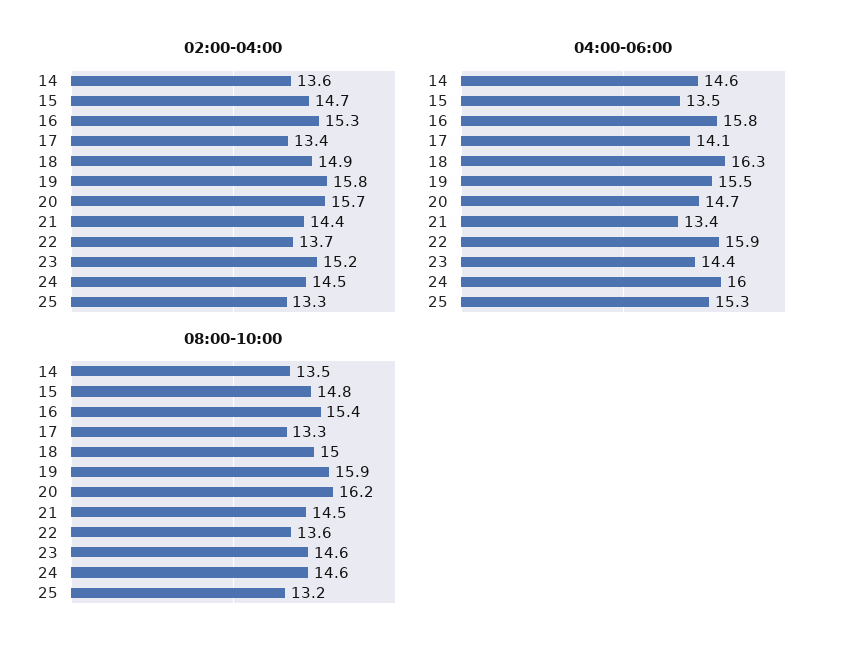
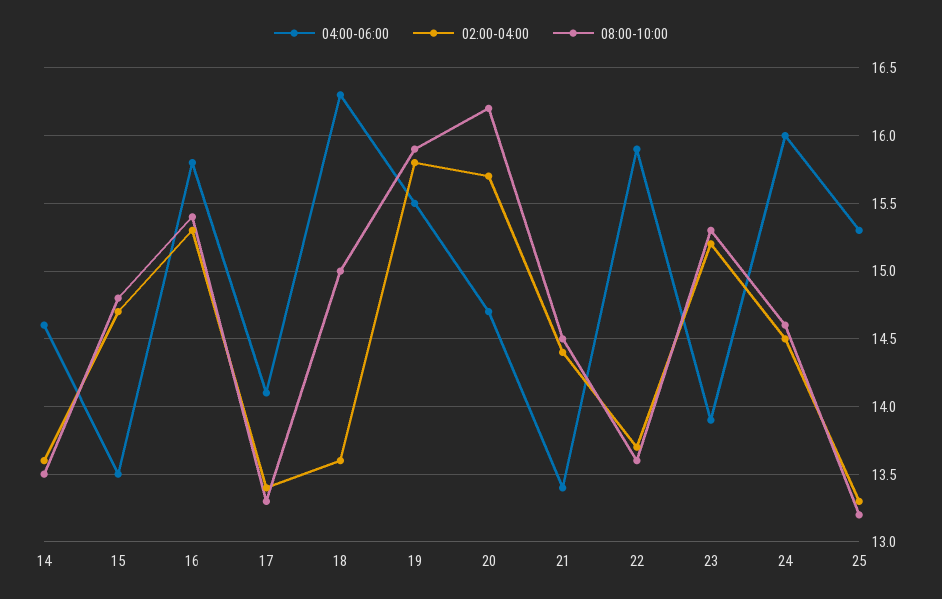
02:00-04:00, 18: 14.9 -> 13.6
04:00-06:00, 23: 14.4 -> 13.9
08:00-10:00, 23: 14.6 -> 15.3

